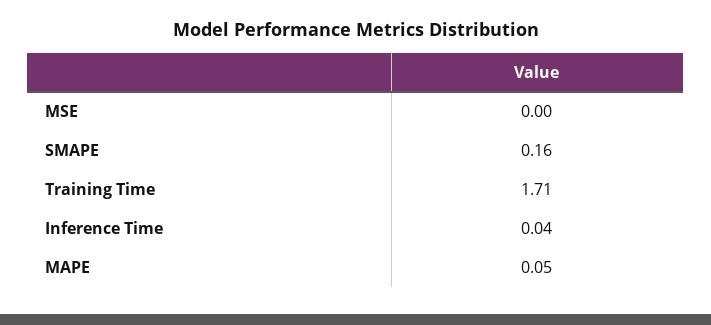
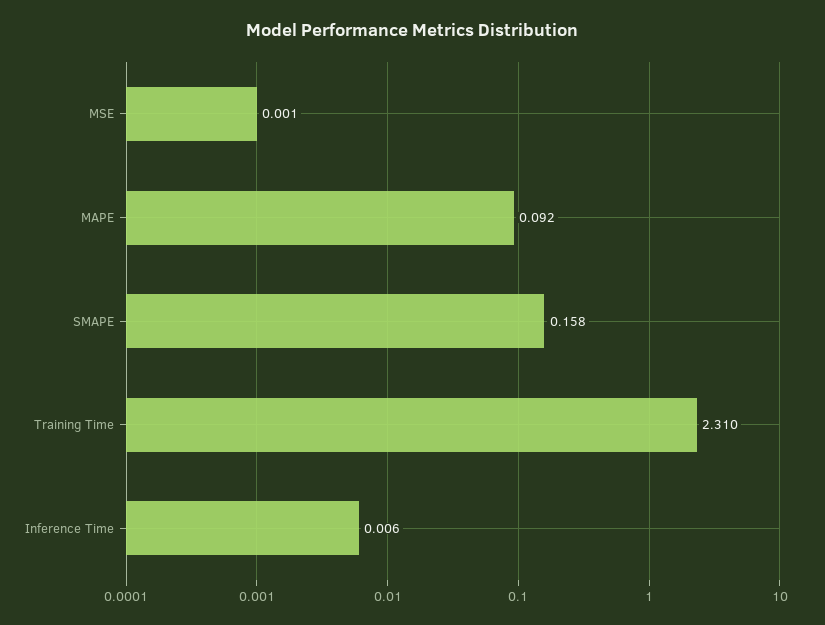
Training Time: 1.71 -> 2.31
Inference Time: 0.04 -> 0.006
MAPE: 0.05 -> 0.092

